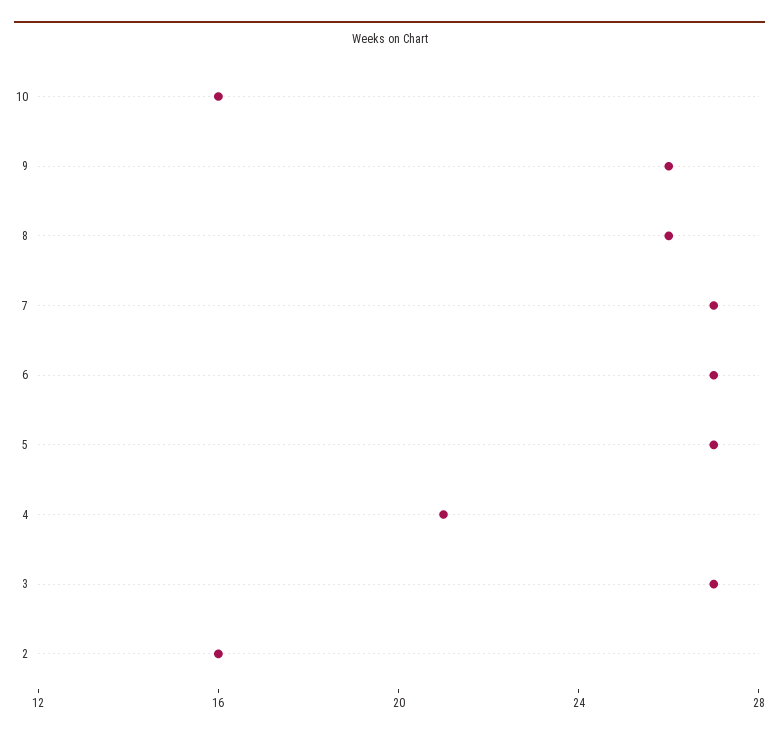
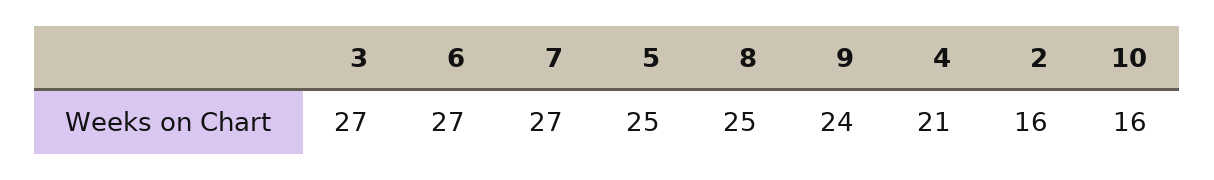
9: 26 -> 24
8: 26 -> 25
5: 27 -> 25

